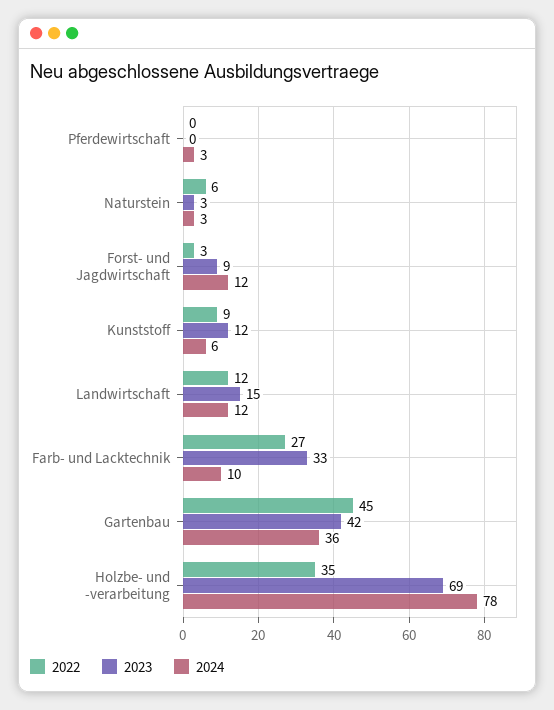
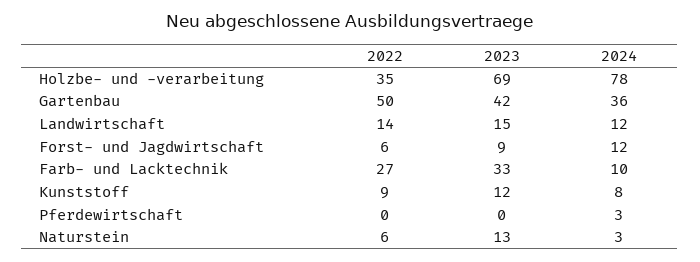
2023, Naturstein: 3 -> 13
2022, Forst- und Jagdwirtschaft: 3 -> 6
2024, Kunststoff: 6 -> 8
2022, Landwirtschaft: 12 -> 14
2022, Gartenbau: 45 -> 50

